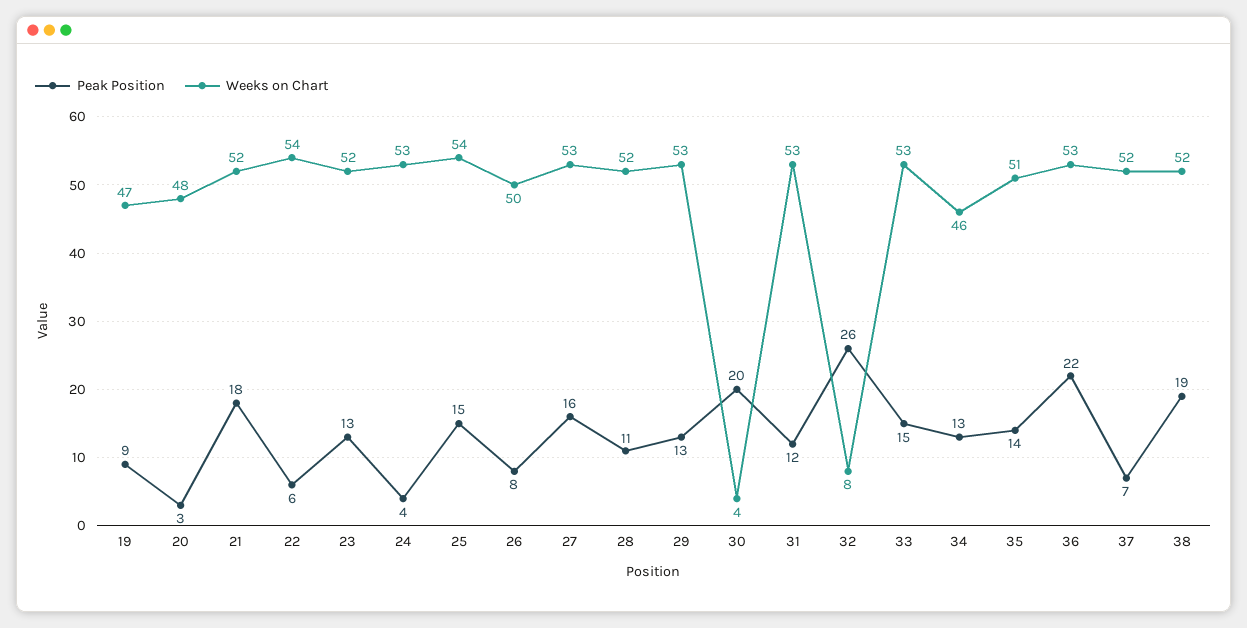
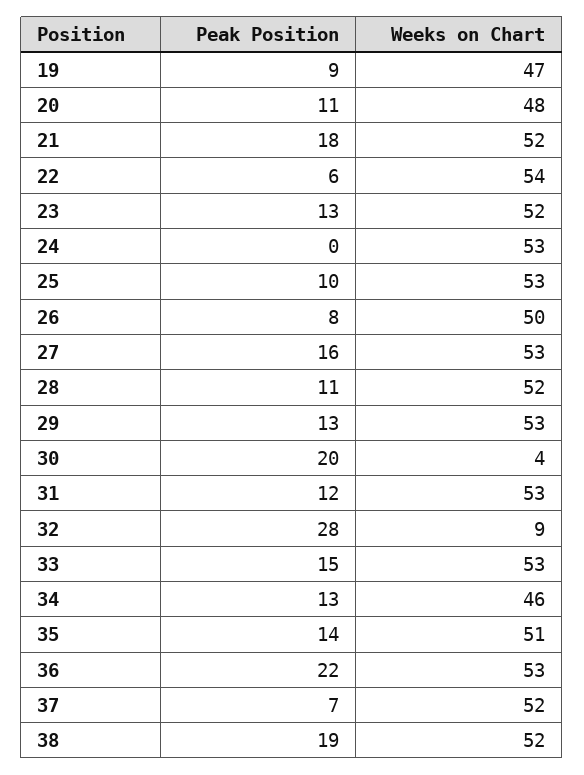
Peak Position, 20: 3 -> 11
Peak Position, 24: 4 -> 0
Peak Position, 25: 15 -> 10
Weeks on Chart, 25: 54 -> 53
Peak Position, 32: 26 -> 28
Weeks on Chart, 32: 8 -> 9

